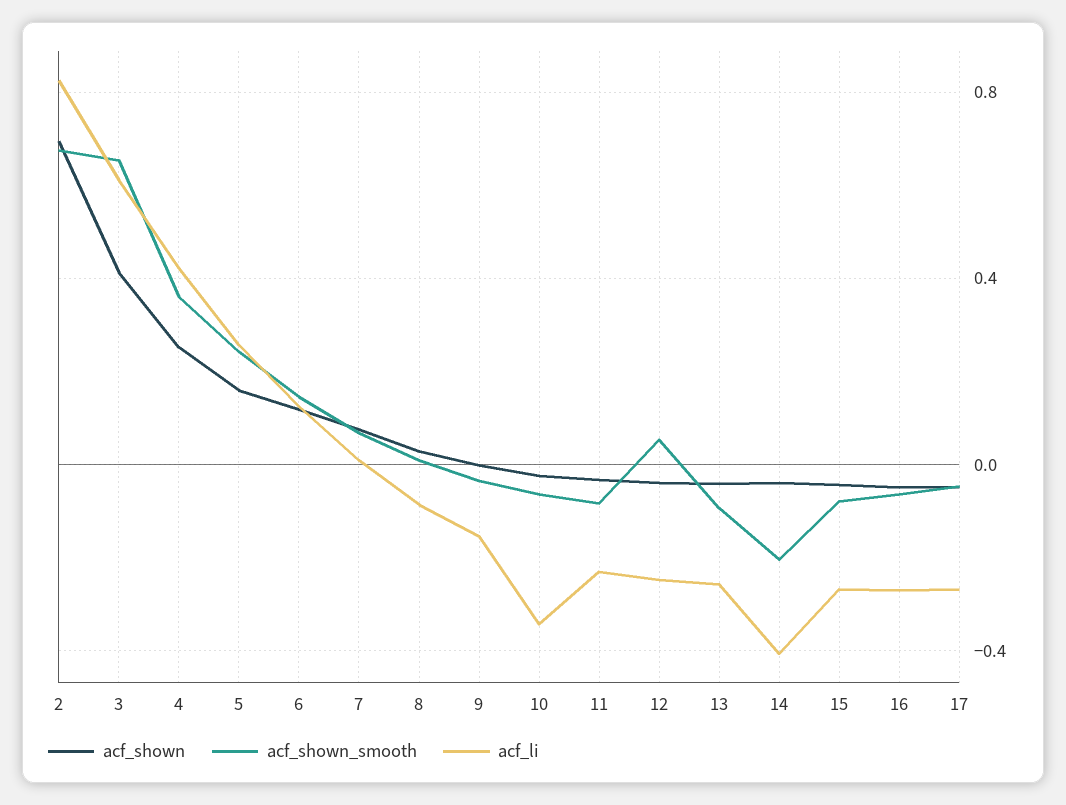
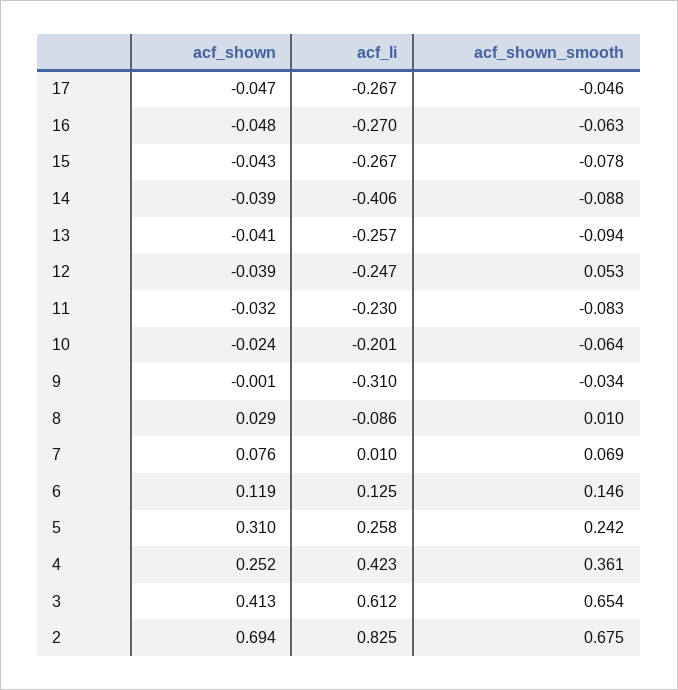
acf_shown, 5: 0.15 -> 0.31
acf_li, 9: -0.15 -> -0.31
acf_li, 10: -0.35 -> -0.201
acf_shown_smooth, 14: -0.2 -> -0.088

